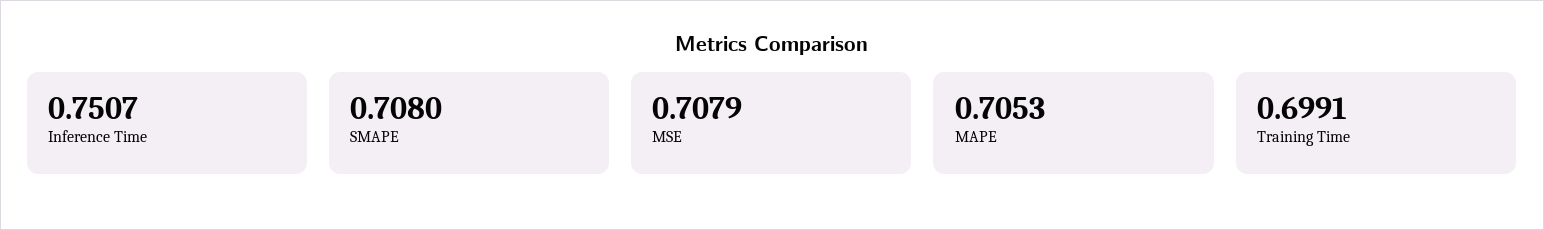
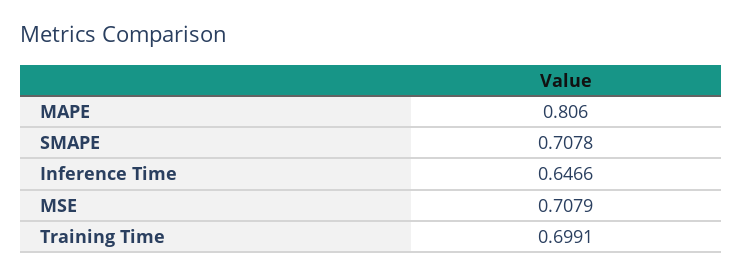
Inference Time: 0.7507 -> 0.6466
SMAPE: 0.708 -> 0.7078
MAPE: 0.7053 -> 0.806

